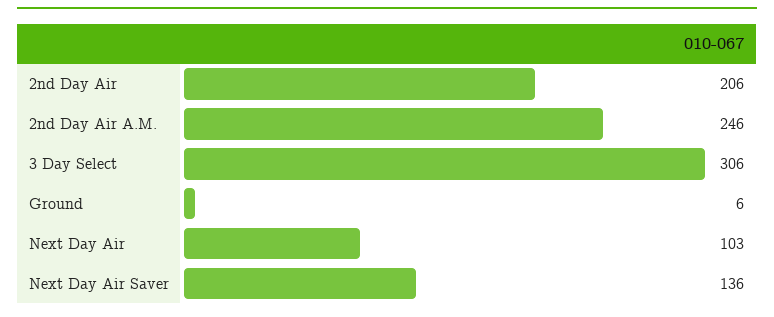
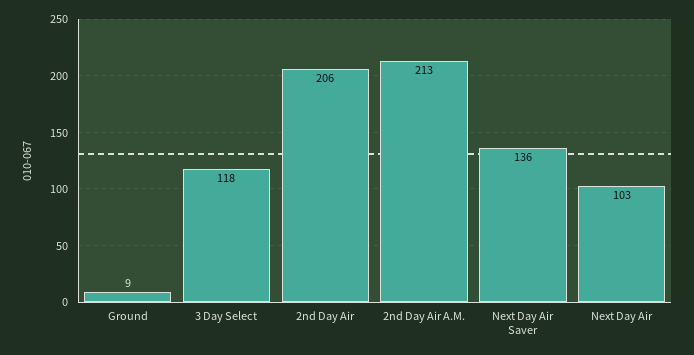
2nd Day Air A.M.: 246 -> 213
3 Day Select: 306 -> 118
Ground: 6 -> 9

